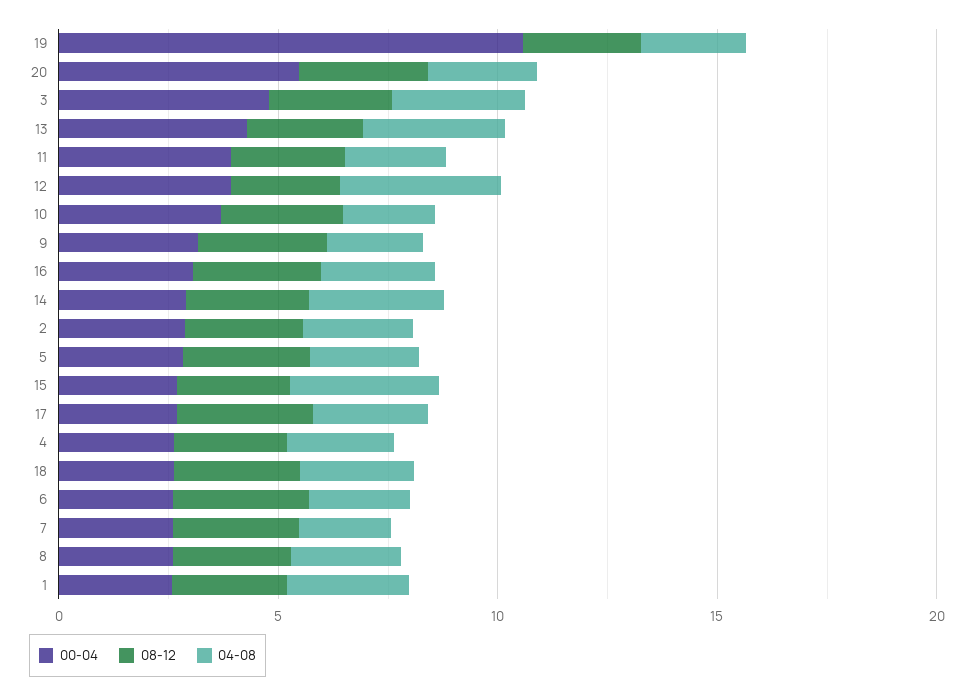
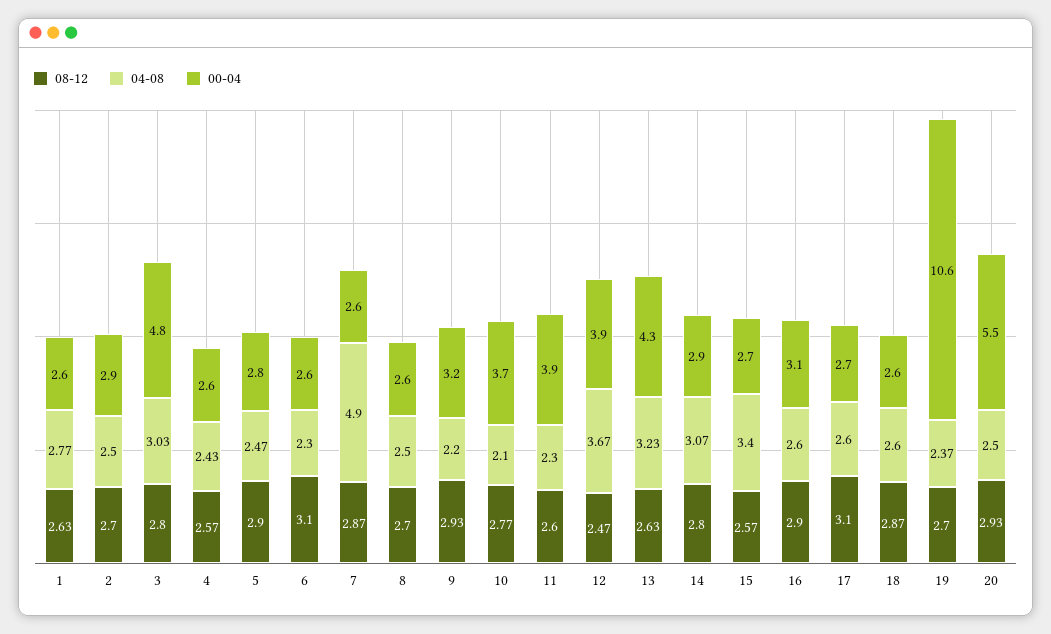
04-08, 7: 2 -> 4.9

